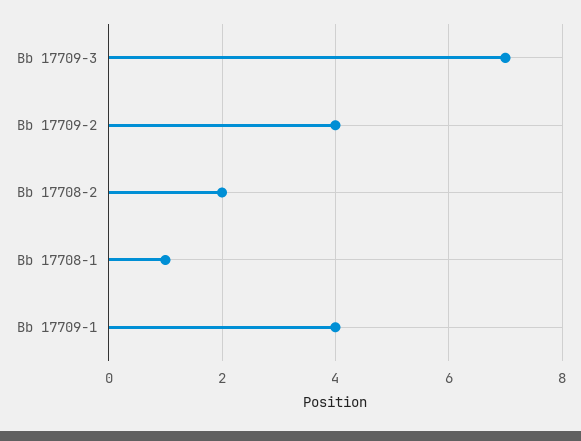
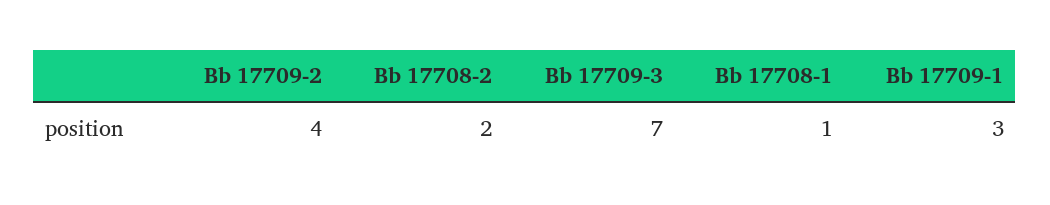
Bb 17709-1: 4 -> 3

